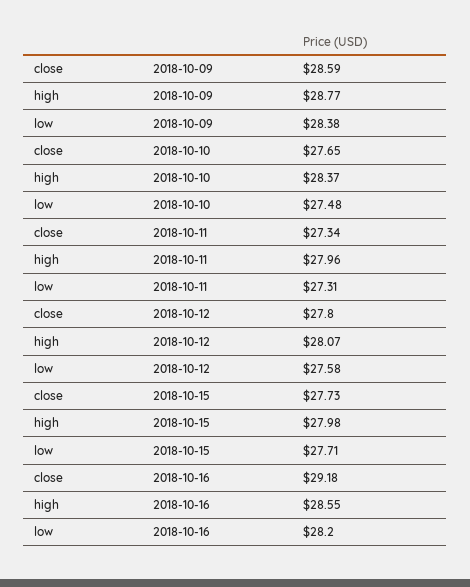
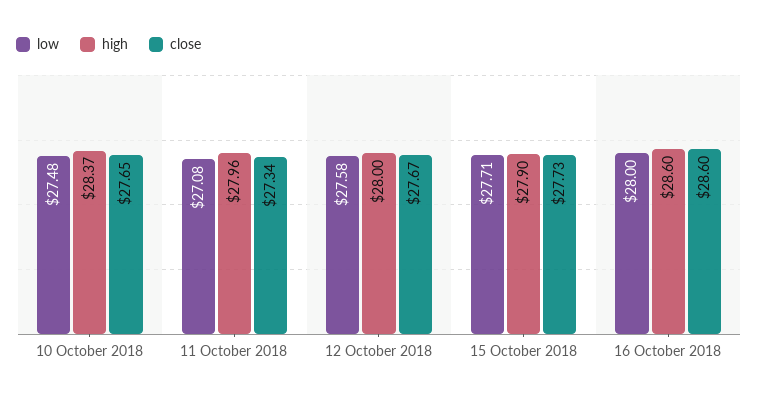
close, 2018-10-09: 28.59 -> none
high, 2018-10-09: 28.77 -> none
low, 2018-10-09: 28.38 -> none
low, 2018-10-11: 27.31 -> 27.08
close, 2018-10-12: 27.8 -> 27.67
high, 2018-10-12: 28.07 -> 28
high, 2018-10-15: 27.98 -> 27.9
close, 2018-10-16: 29.18 -> 28.6
high, 2018-10-16: 28.55 -> 28.6
low, 2018-10-16: 28.2 -> 28

